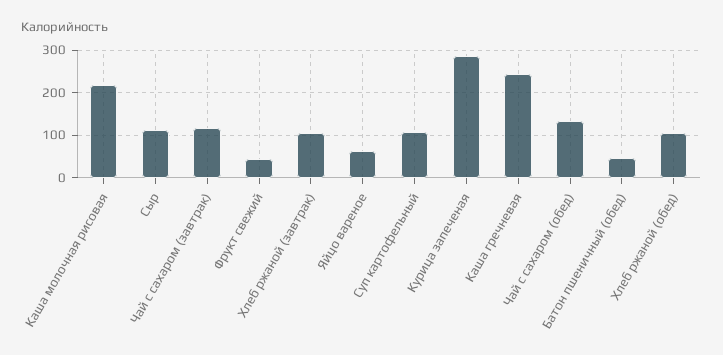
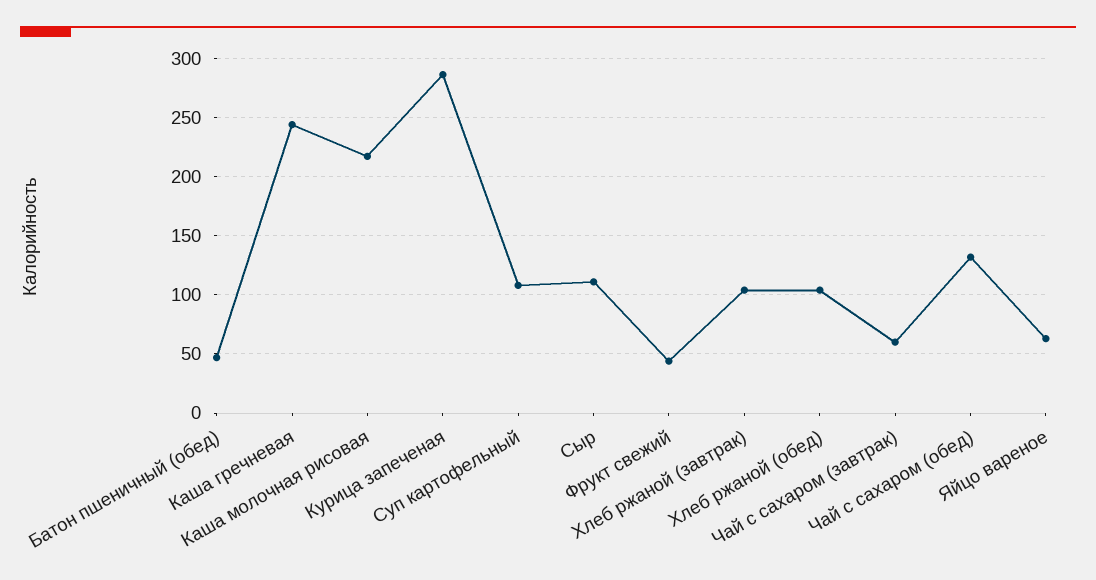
Чай с сахаром (завтрак): 120 -> 60

